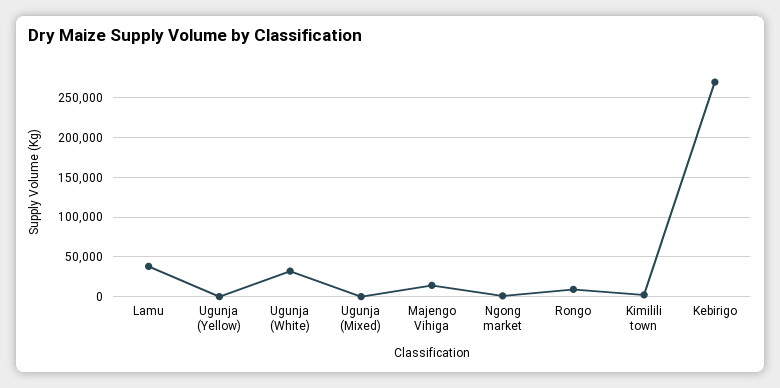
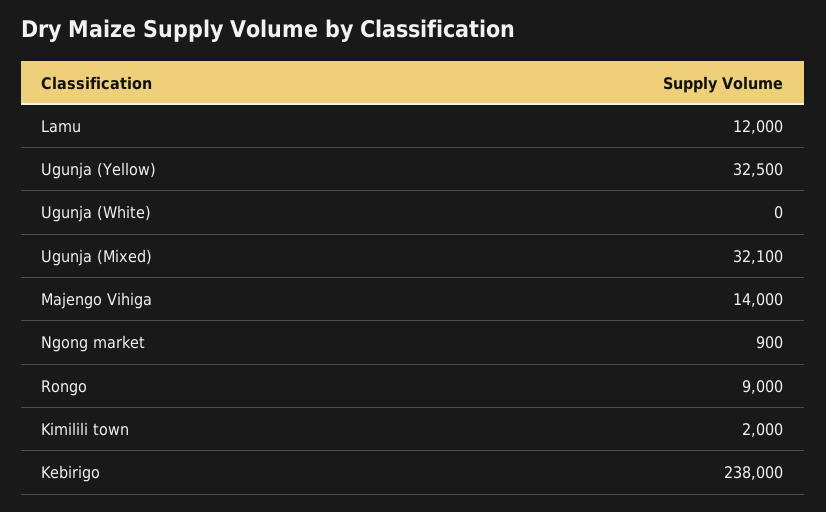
Lamu: 40000 -> 12000
Ugunja (Yellow): 0 -> 32500
Ugunja (White): 30000 -> 0
Ugunja (Mixed): 0 -> 32100
Kebirigo: 270000 -> 238000

